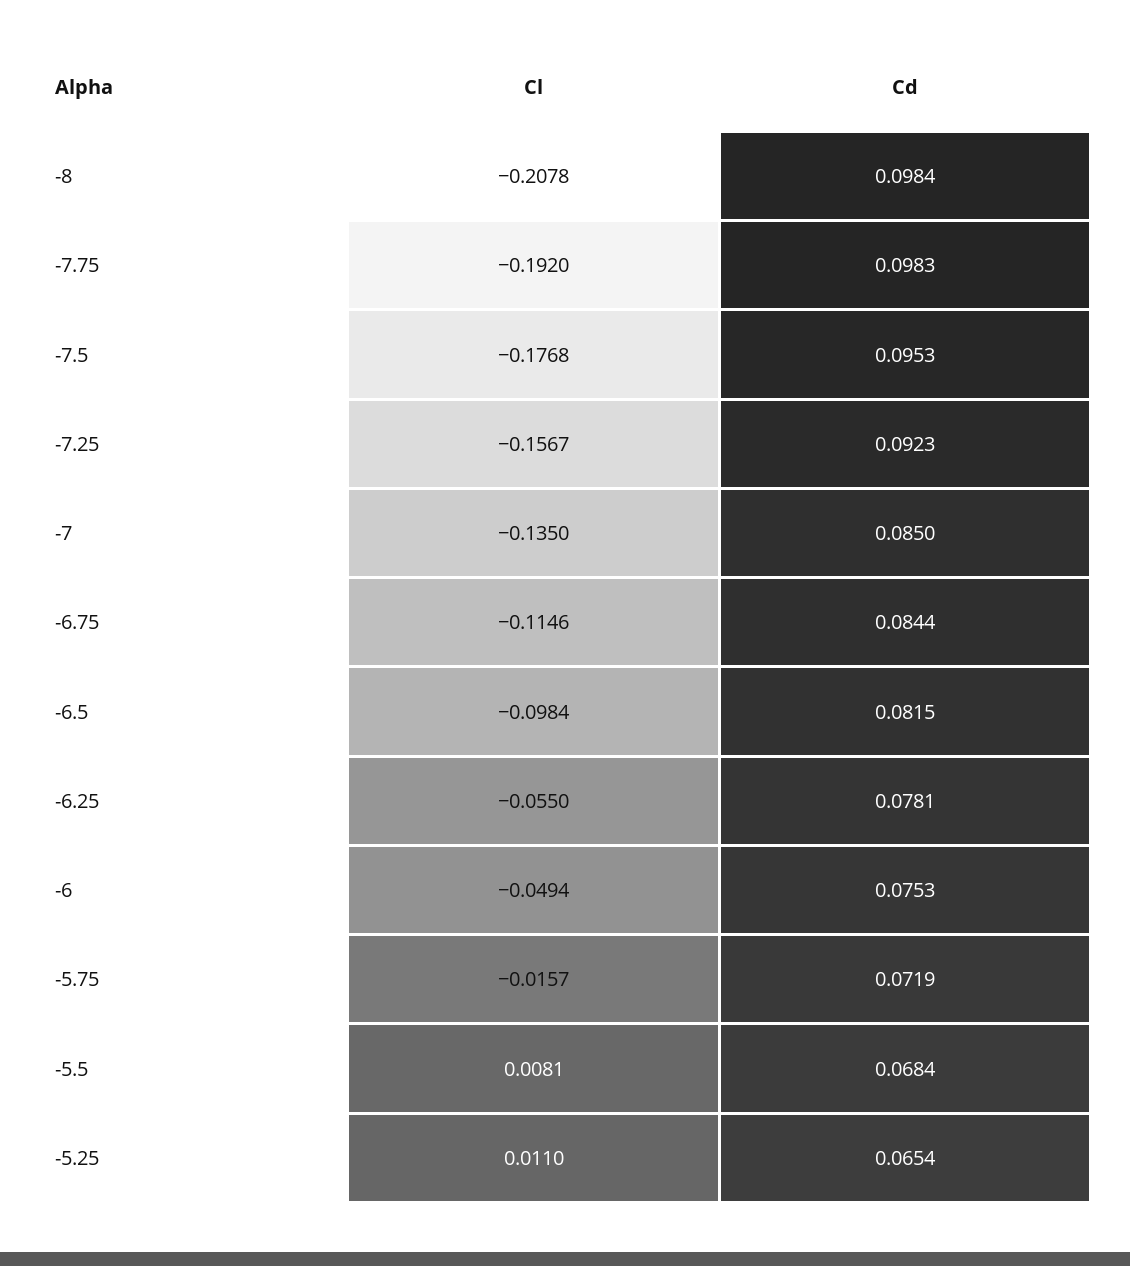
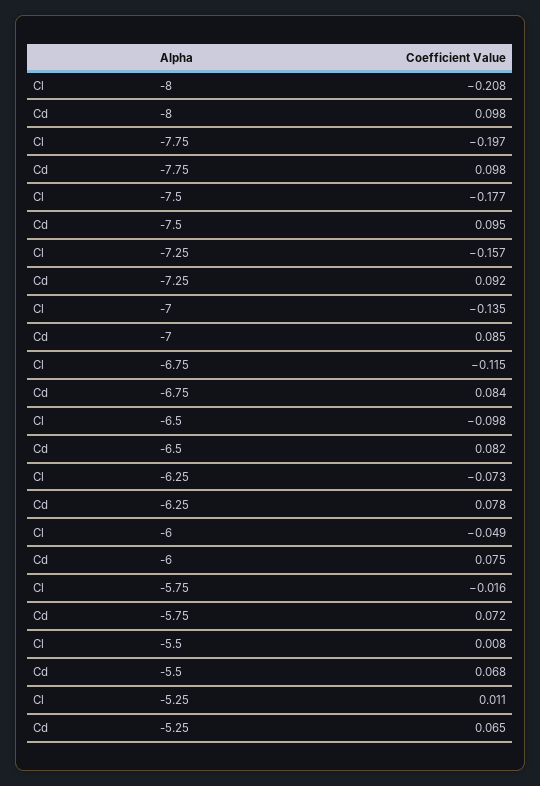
Cl, -7.75: -0.192 -> -0.197
Cl, -6.25: -0.055 -> -0.073

